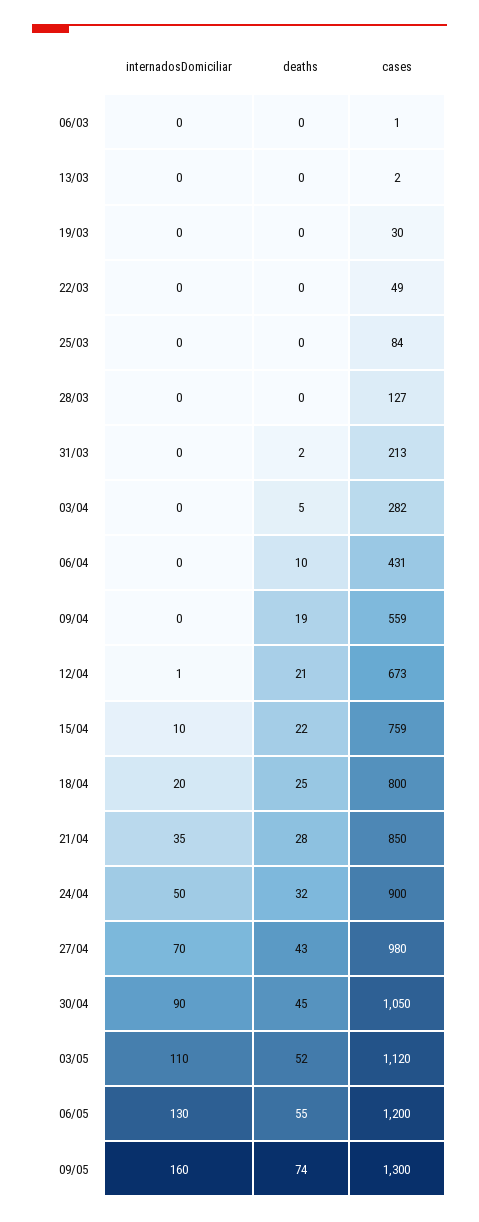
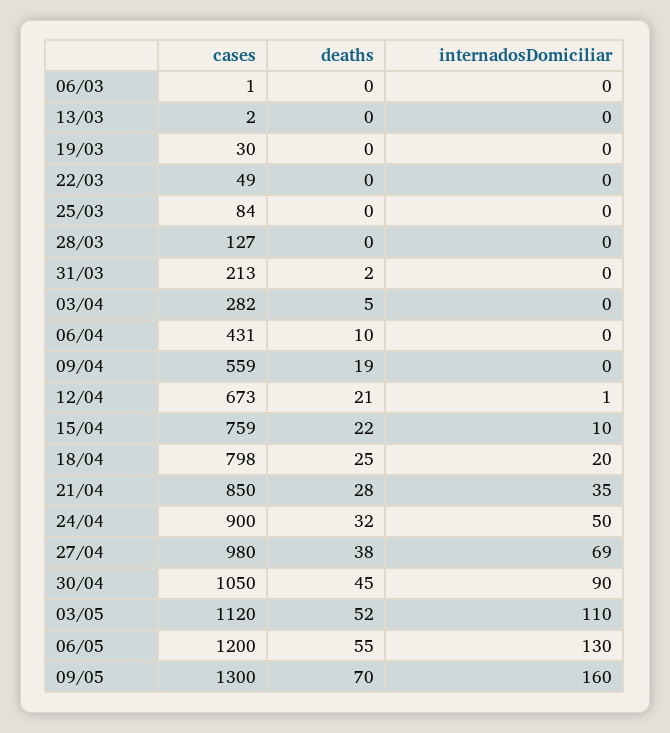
cases, 18/04: 800 -> 798
internadosDomiciliar, 27/04: 70 -> 69
deaths, 27/04: 43 -> 38
deaths, 09/05: 74 -> 70

